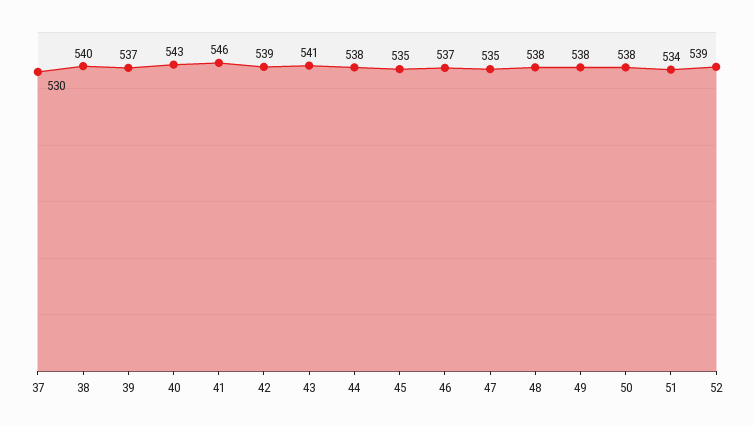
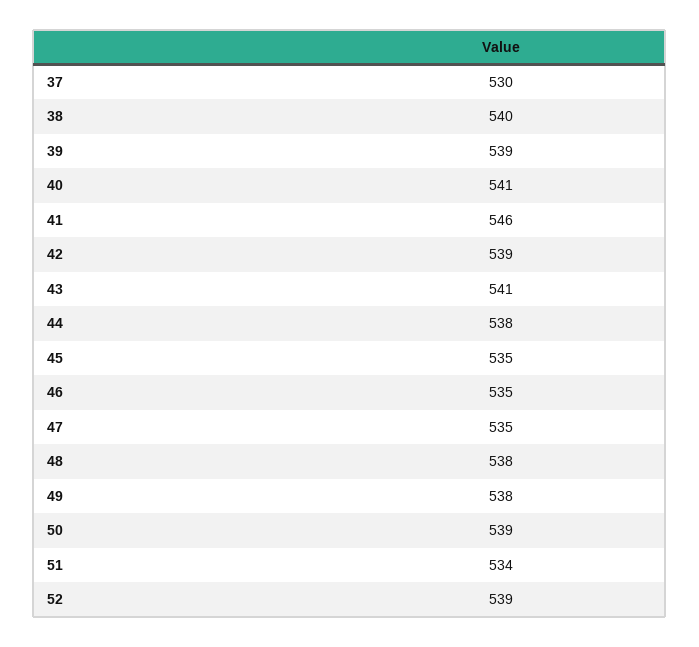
39: 537 -> 539
40: 543 -> 541
46: 537 -> 535
50: 538 -> 539

